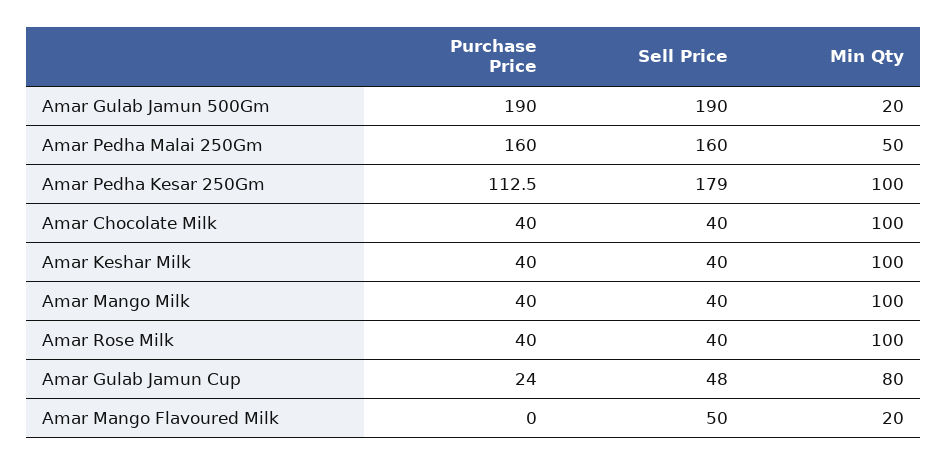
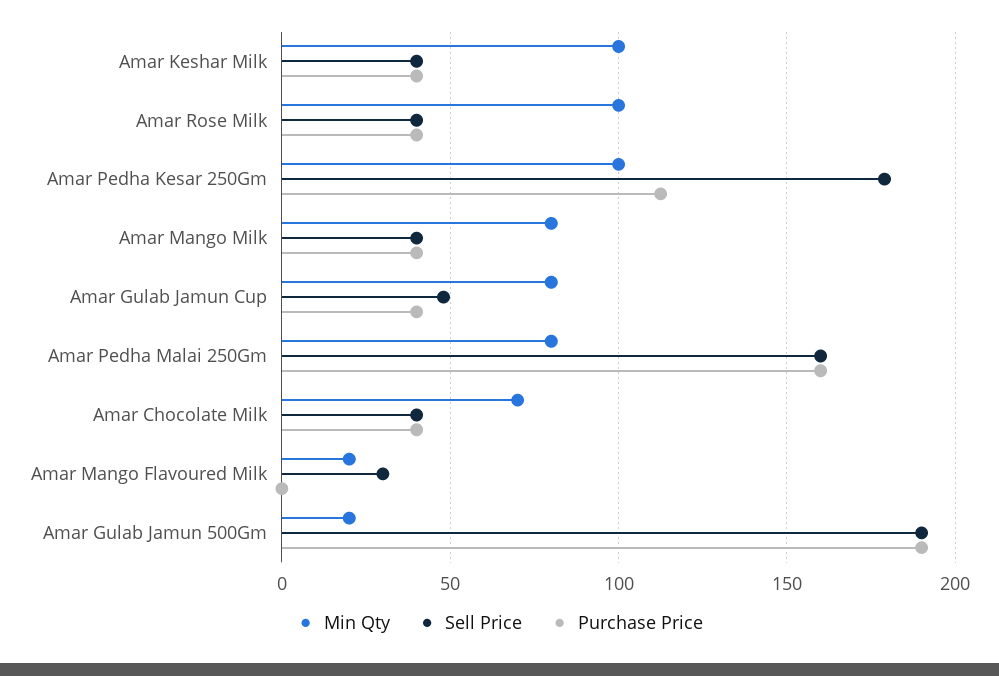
Min Qty, Amar Pedha Malai 250Gm: 50 -> 80
Min Qty, Amar Chocolate Milk: 100 -> 70
Min Qty, Amar Mango Milk: 100 -> 80
Purchase Price, Amar Gulab Jamun Cup: 24 -> 40
Sell Price, Amar Mango Flavoured Milk: 50 -> 30

